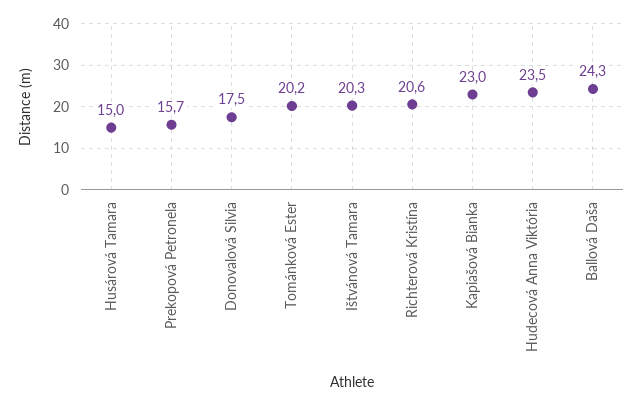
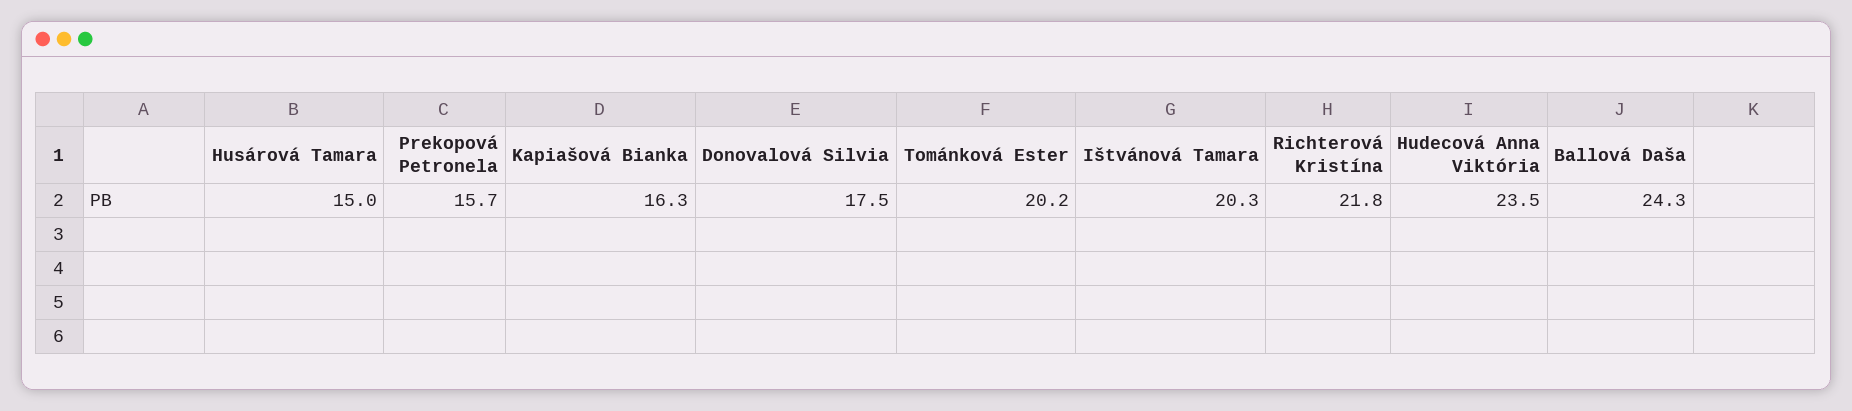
Richterová Kristína: 20.6 -> 21.8
Kapiašová Bianka: 23 -> 16.3

